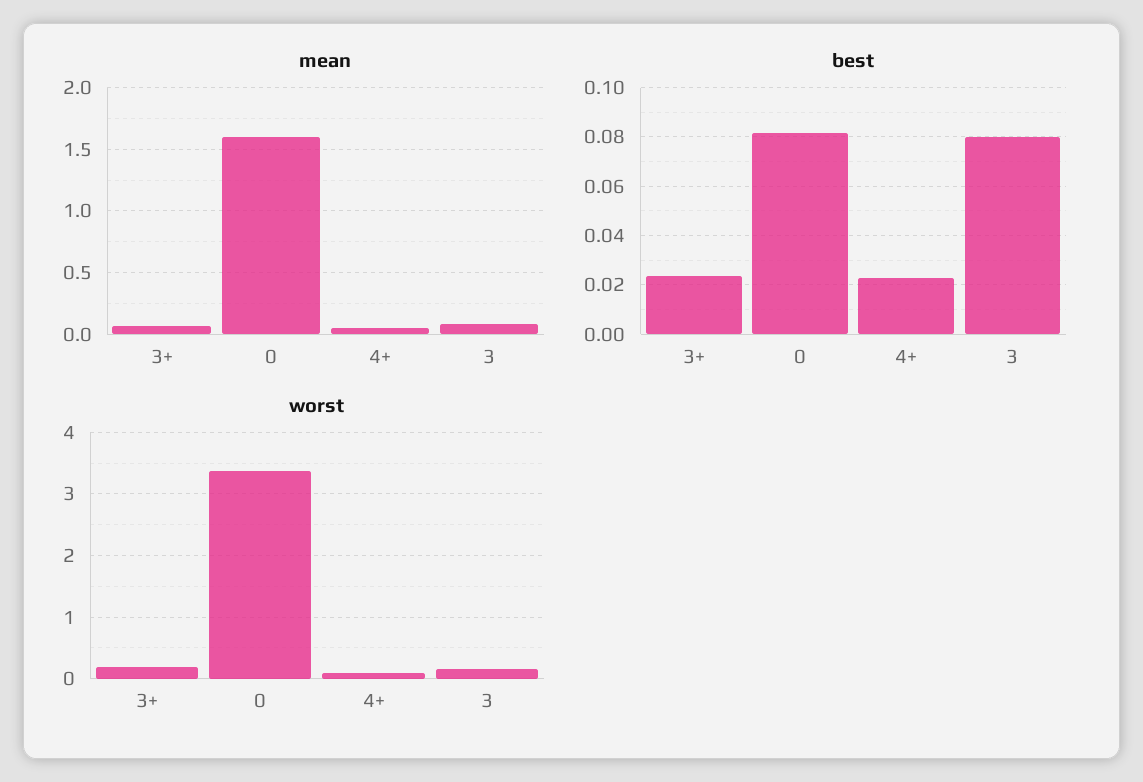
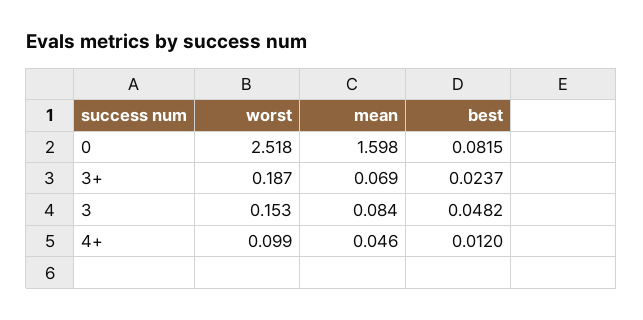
best, 4+: 0.0225 -> 0.012
best, 3: 0.08 -> 0.0482
worst, 0: 3.4 -> 2.518

